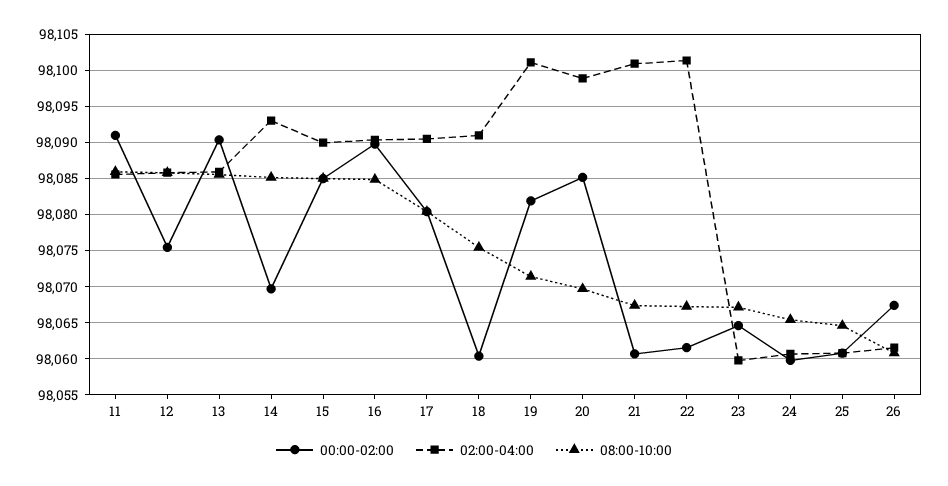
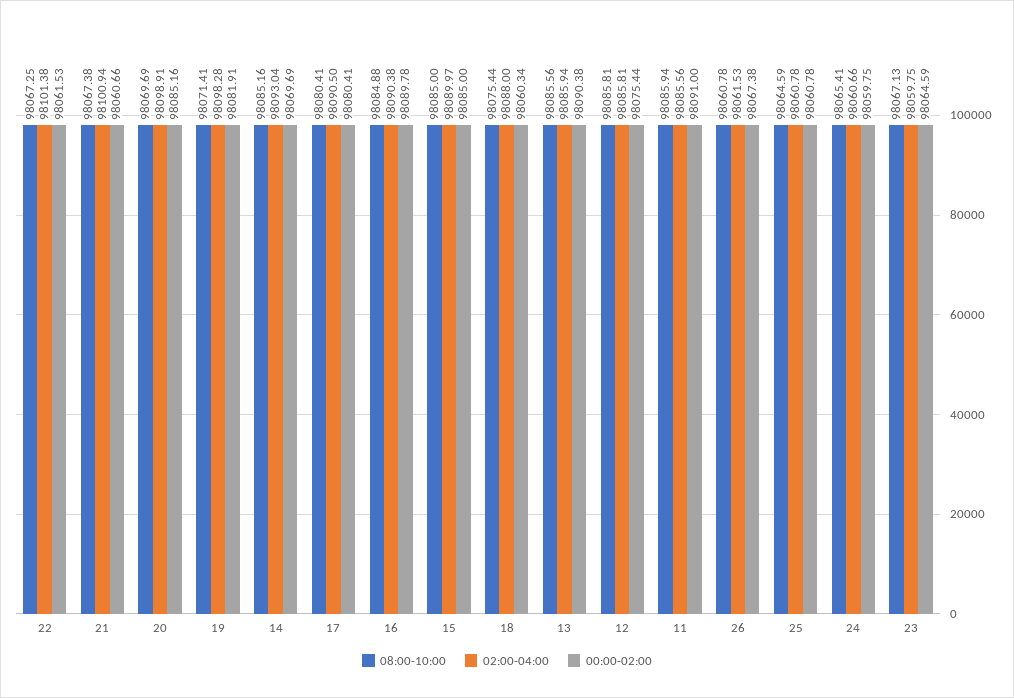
02:00-04:00, 18: 98091 -> 98088
02:00-04:00, 19: 98101 -> 98098.28

